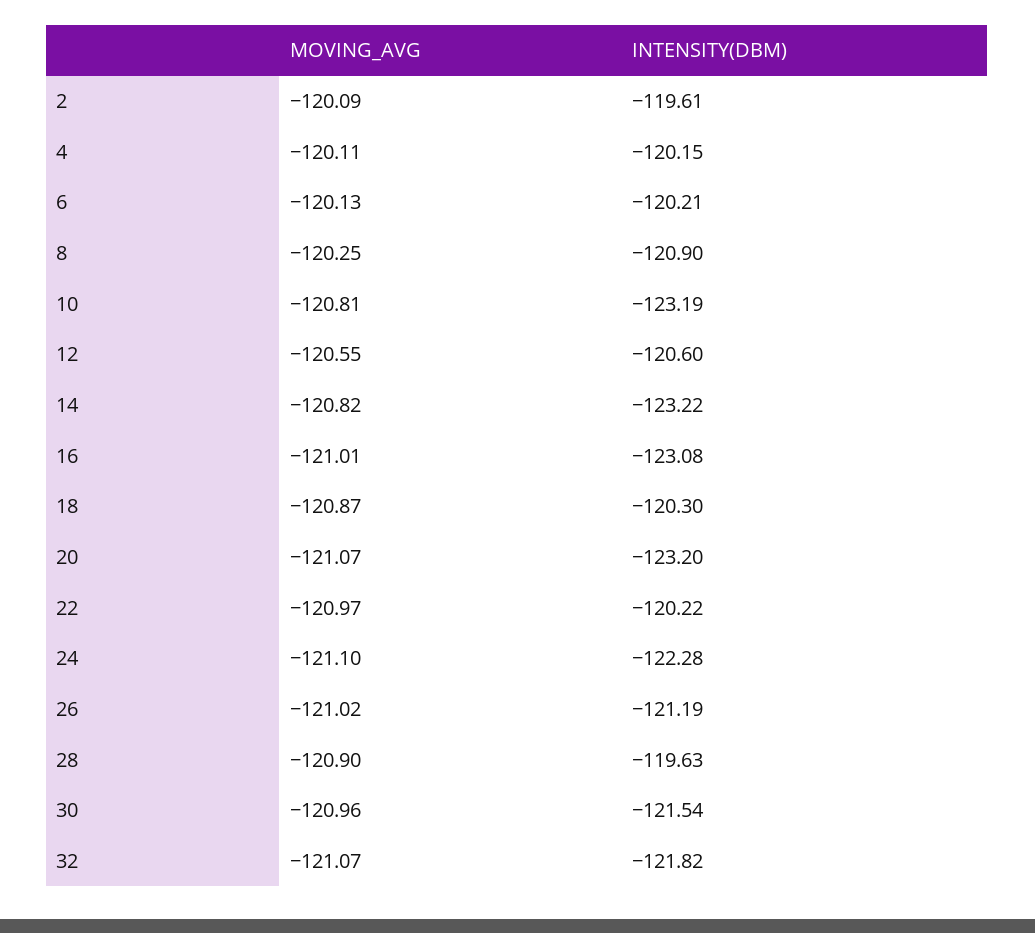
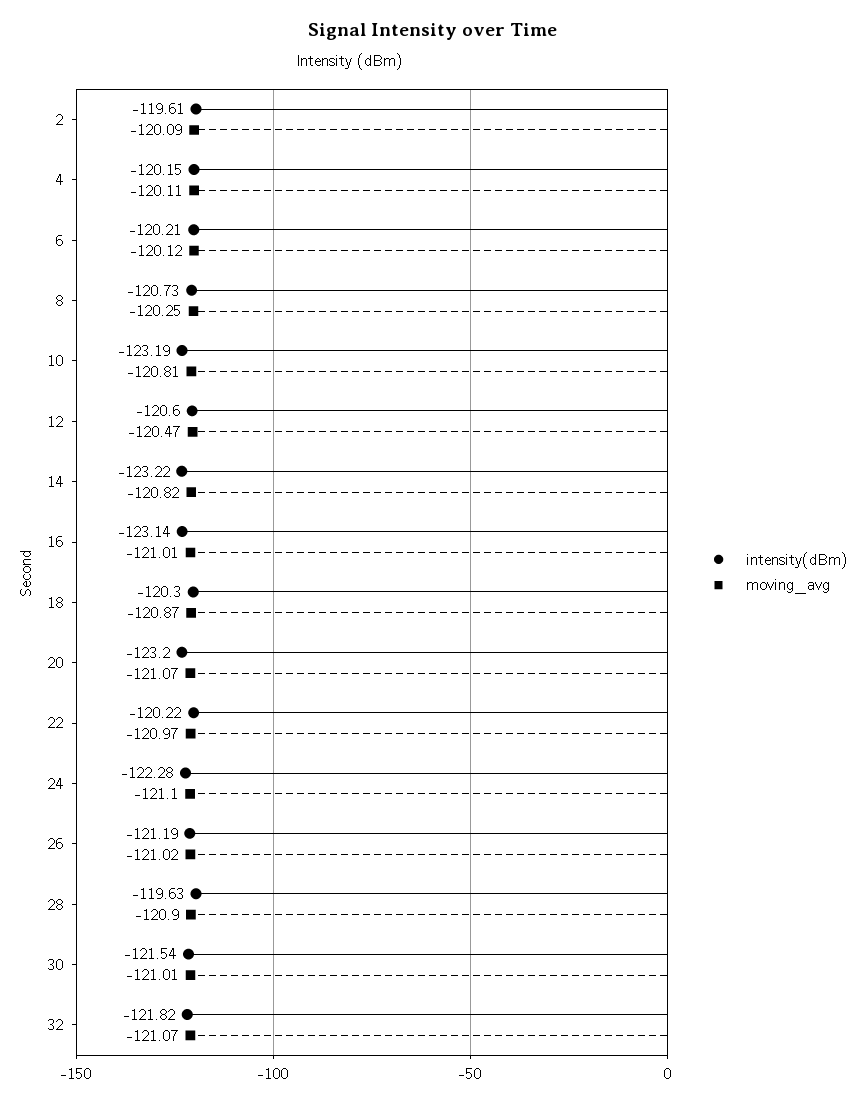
MOVING_AVG, 6: -120.13 -> -120.12
INTENSITY(DBM), 8: -120.9 -> -120.73
MOVING_AVG, 12: -120.55 -> -120.47
INTENSITY(DBM), 16: -123.08 -> -123.14
MOVING_AVG, 30: -120.96 -> -121.01

